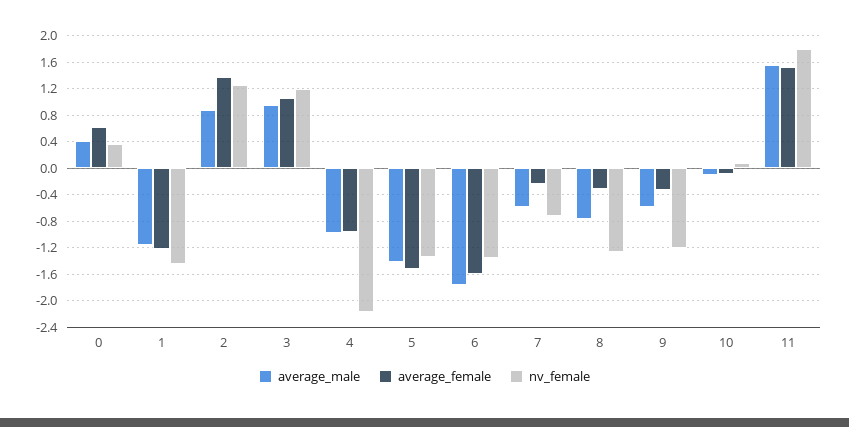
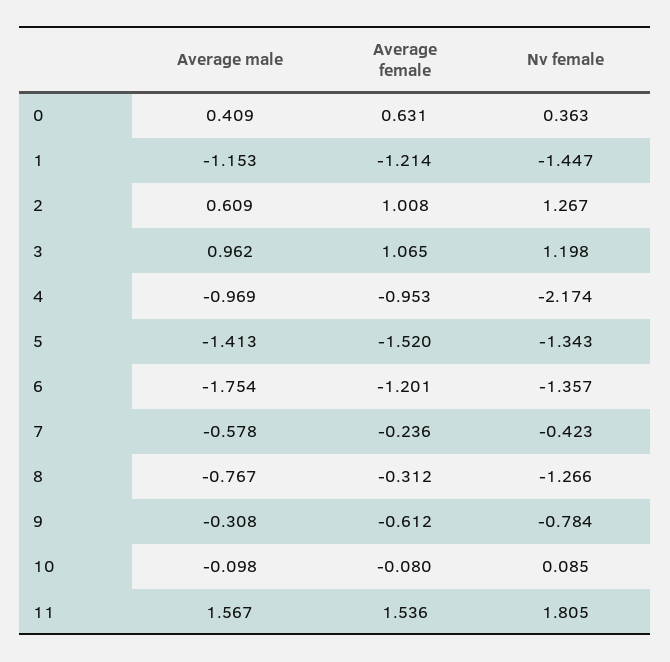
average_male, 2: 0.9 -> 0.609
average_female, 2: 1.4 -> 1.008
average_female, 6: -1.6 -> -1.201
nv_female, 7: -0.7 -> -0.423
average_male, 9: -0.6 -> -0.308
average_female, 9: -0.3 -> -0.612
nv_female, 9: -1.2 -> -0.784

